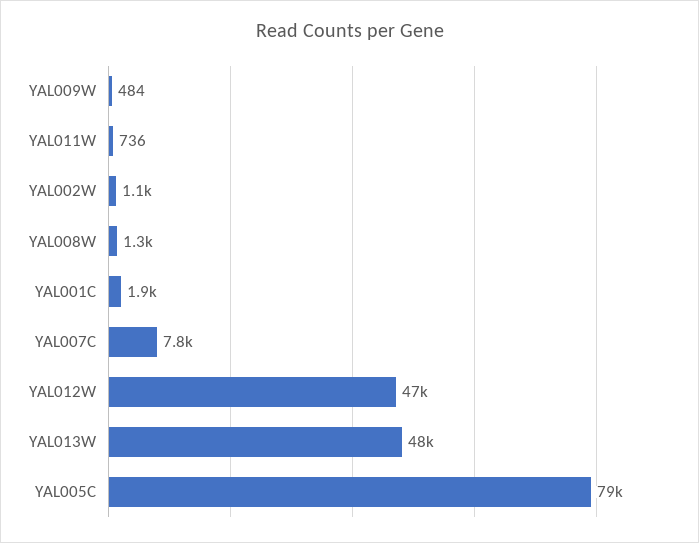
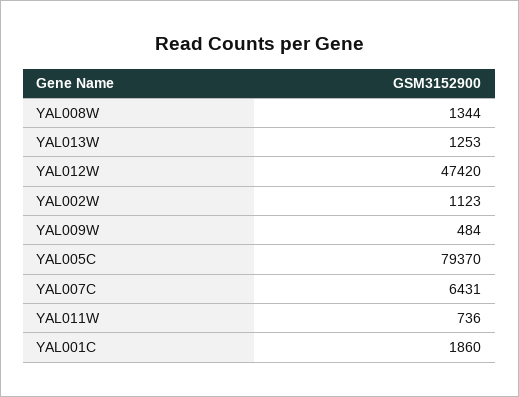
YAL007C: 7800 -> 6431
YAL013W: 48000 -> 1253

